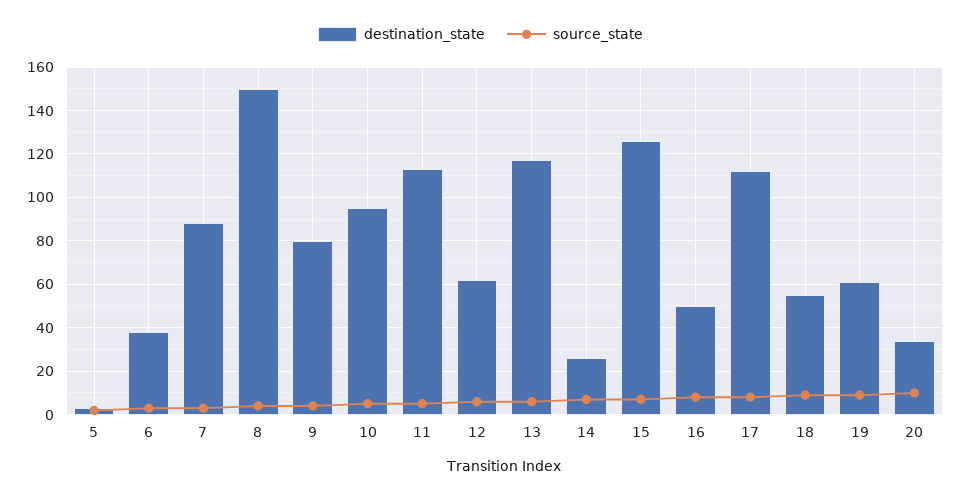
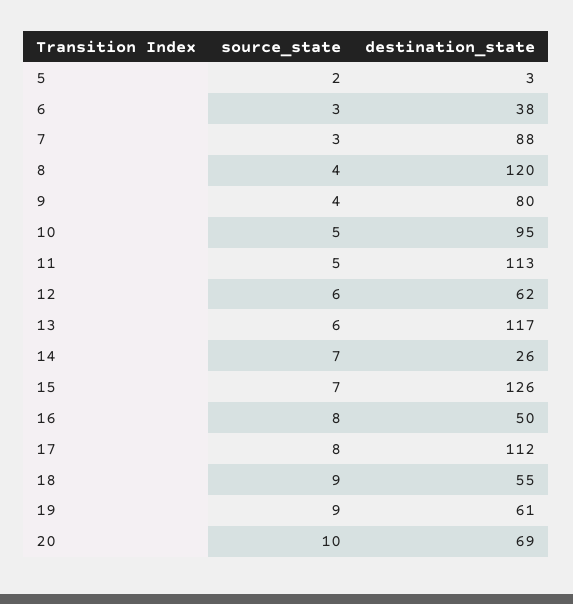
destination_state, 8: 150 -> 120
destination_state, 20: 35 -> 69

